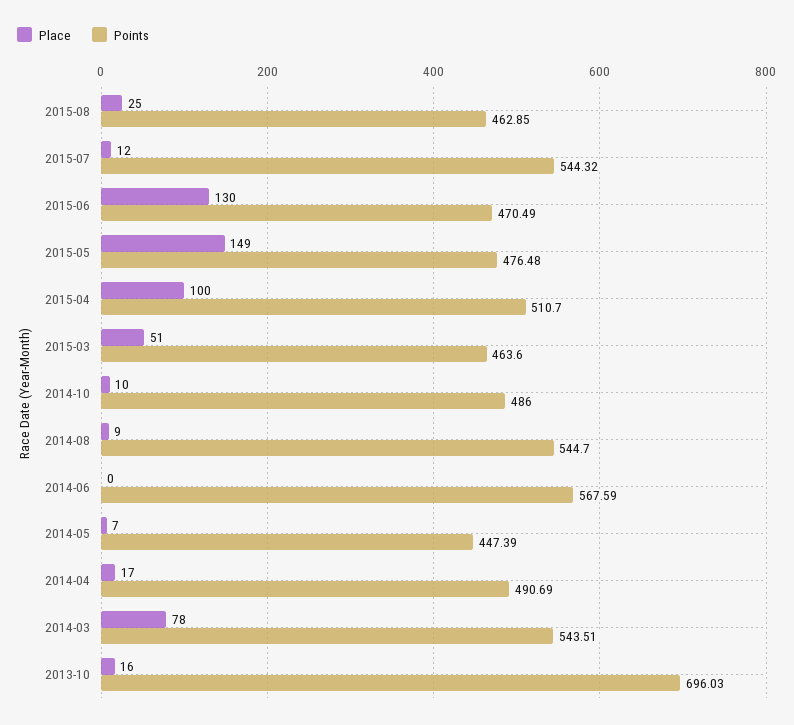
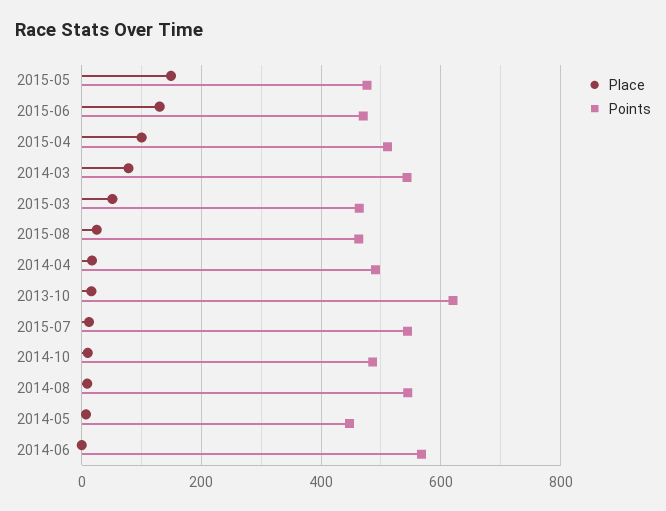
Points, 2013-10: 696.03 -> 620

